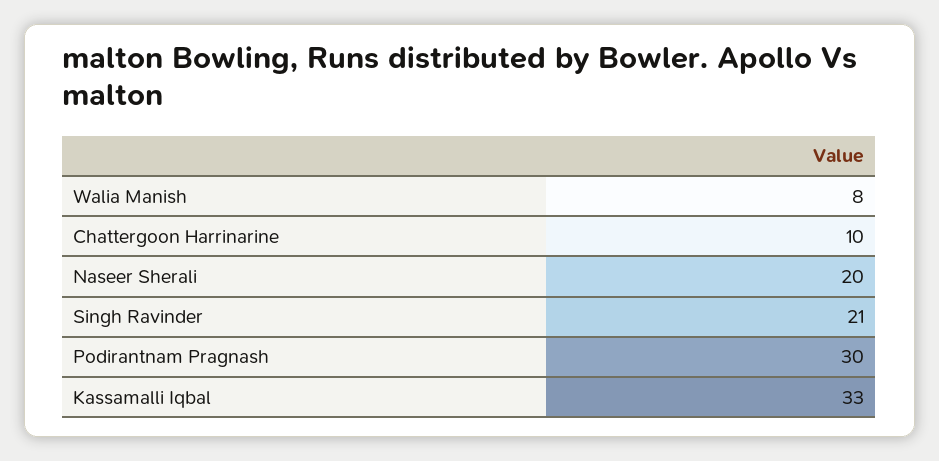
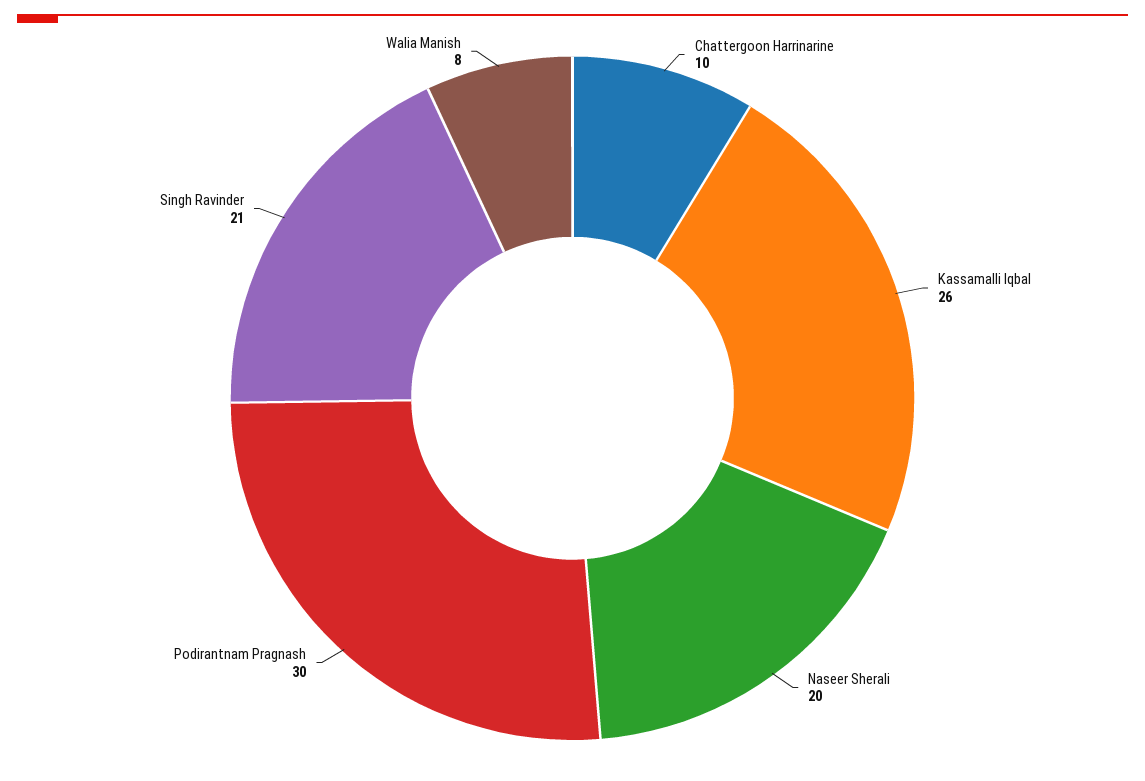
Kassamalli Iqbal: 33 -> 26

